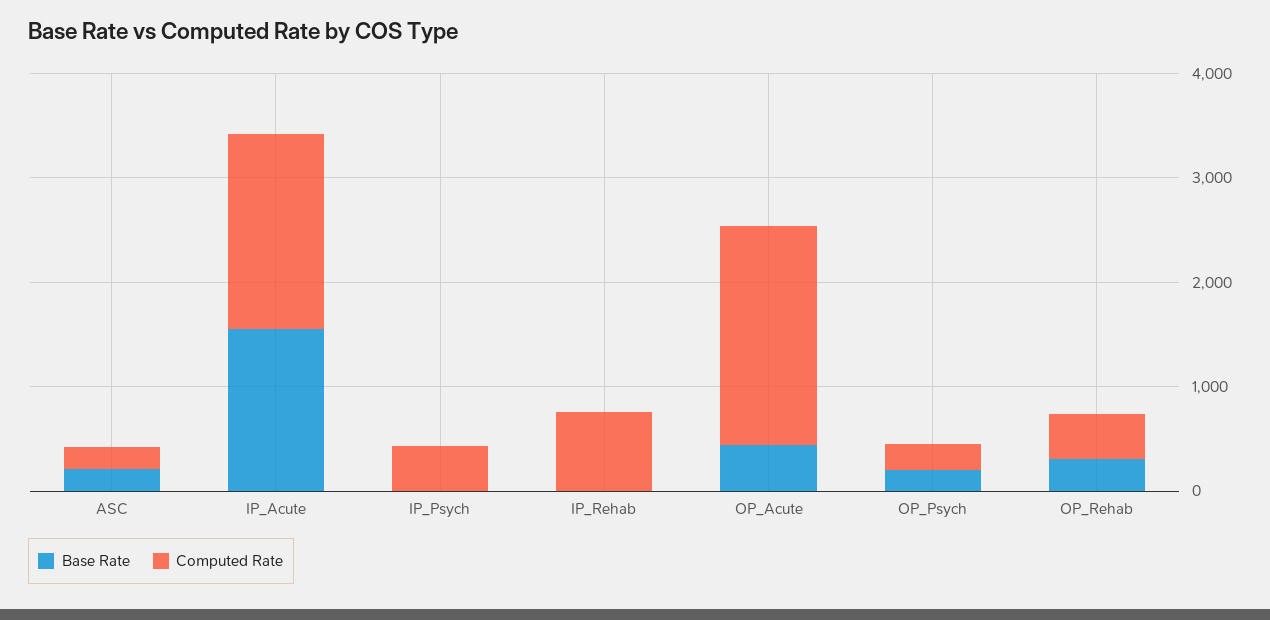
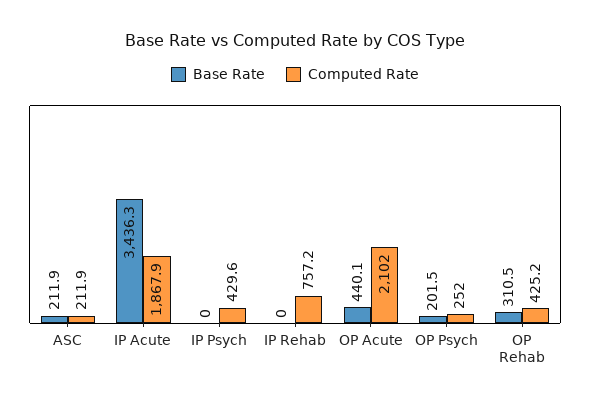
Base Rate, IP_Acute: 1600 -> 3436.3

